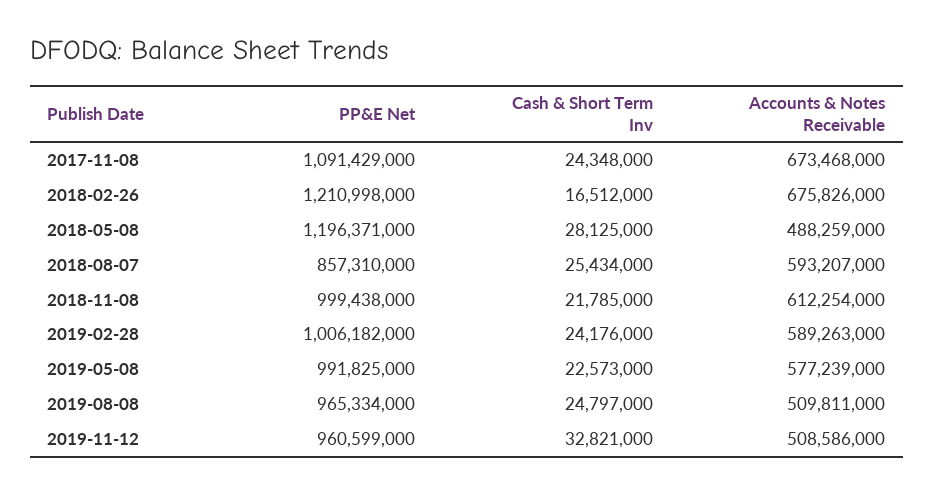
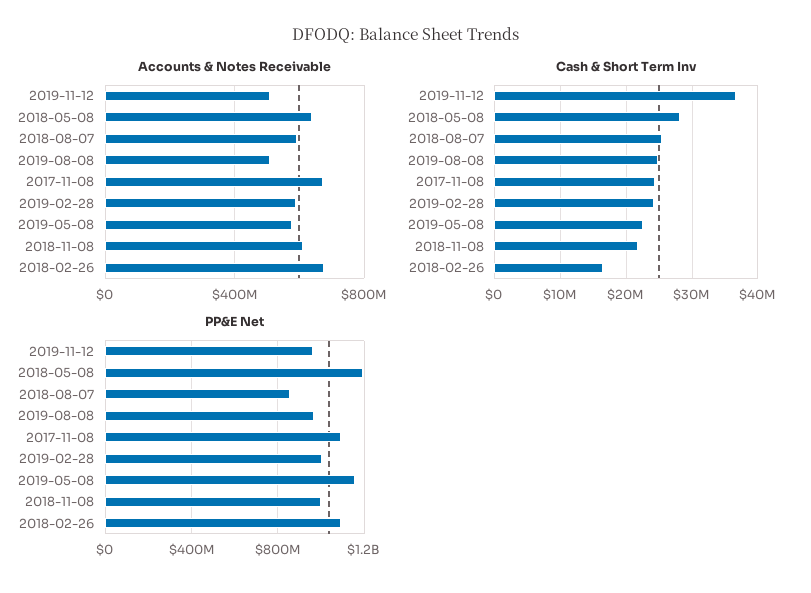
PP&E Net, 2018-02-26: 1210998000 -> 1100000000
Accounts & Notes Receivable, 2018-05-08: 488259000 -> 650000000
PP&E Net, 2019-05-08: 991825000 -> 1150000000
Cash & Short Term Inv, 2019-11-12: 32821000 -> 37000000

